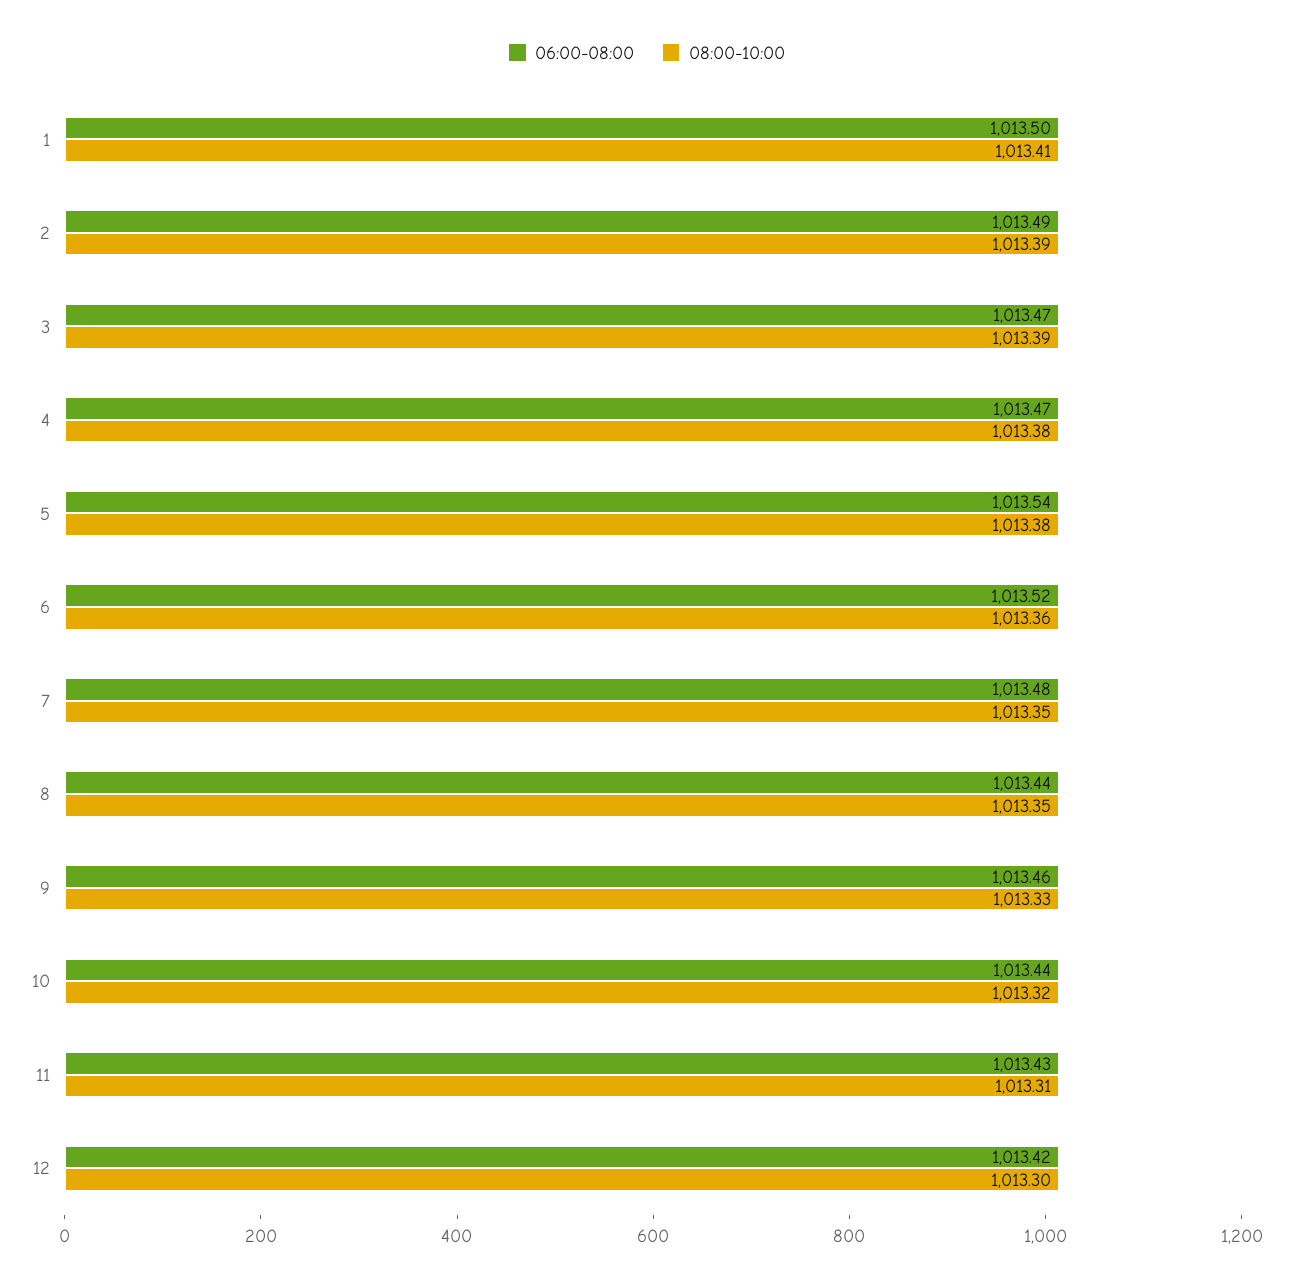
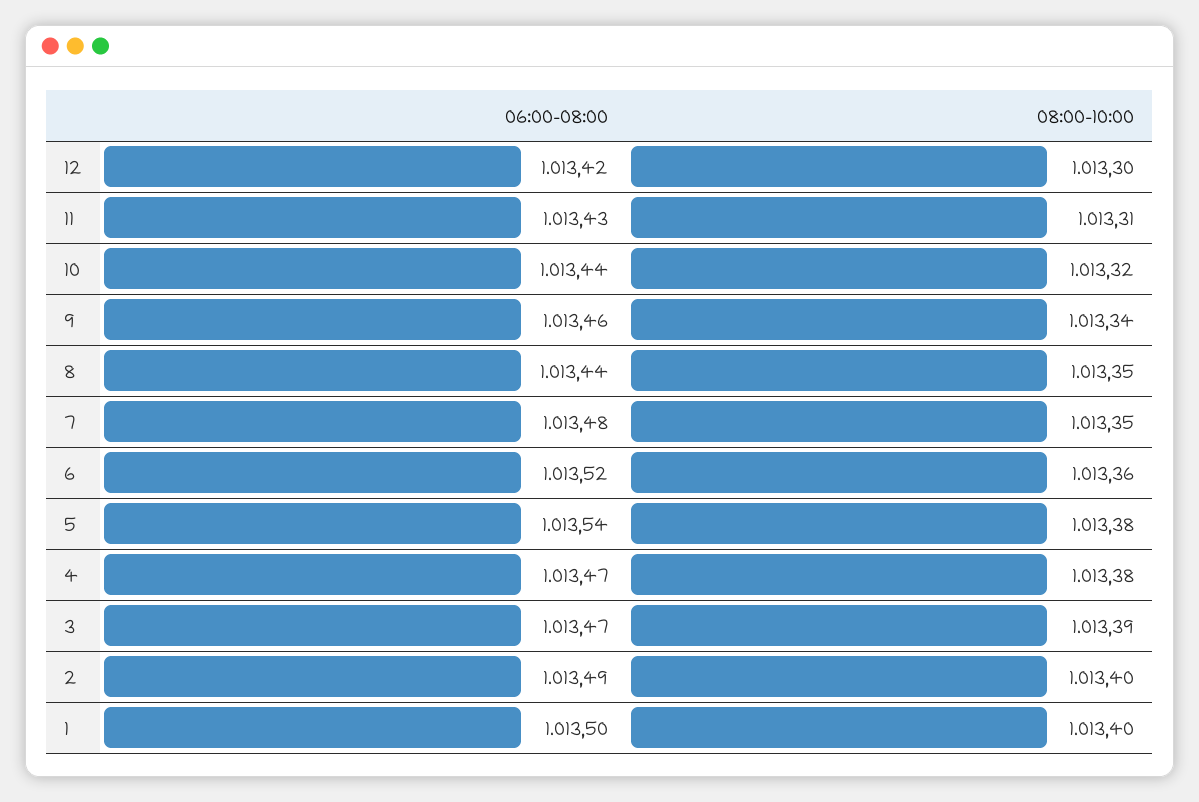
08:00-10:00, 1: 1013.41 -> 1013.4
08:00-10:00, 2: 1013.39 -> 1013.4
08:00-10:00, 9: 1013.33 -> 1013.34

